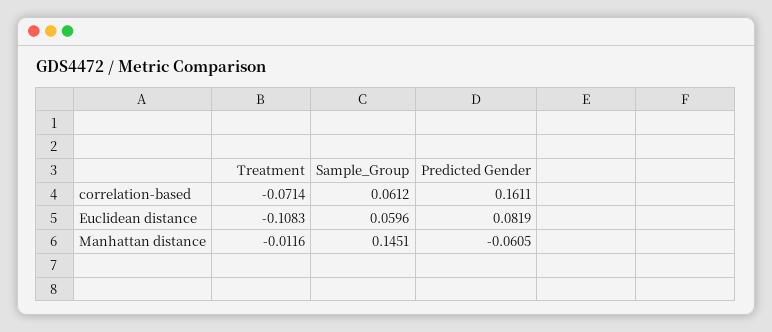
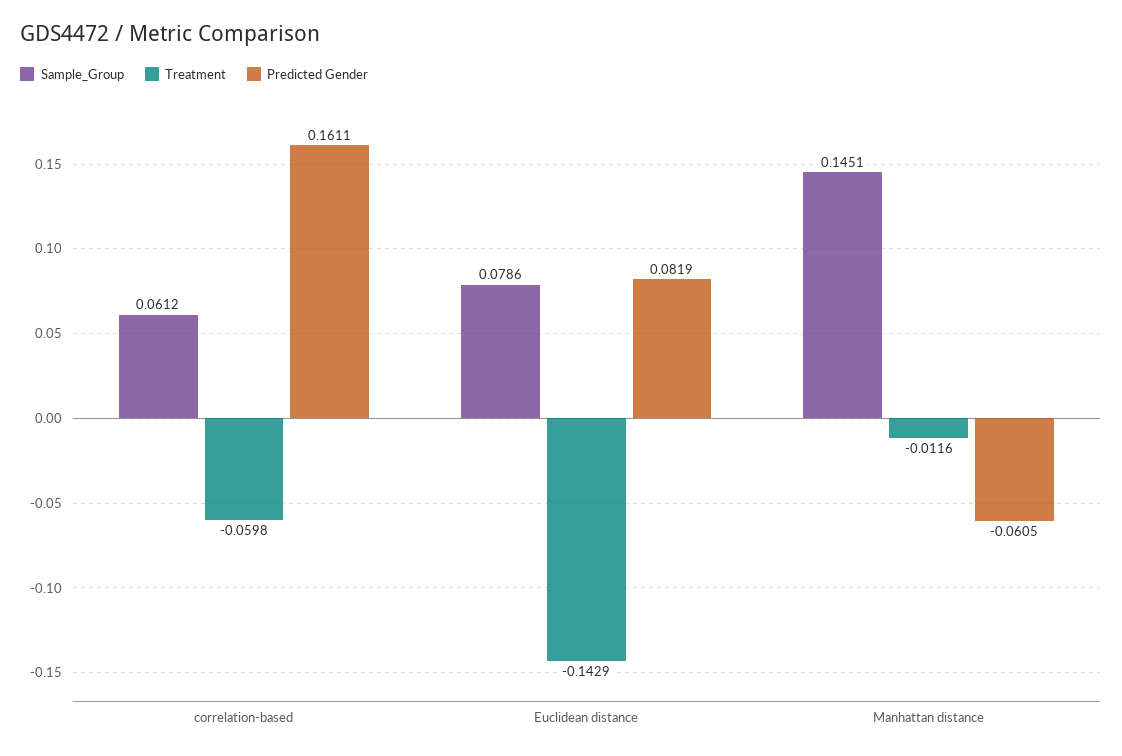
Treatment, correlation-based: -0.0714 -> -0.0598
Treatment, Euclidean distance: -0.1083 -> -0.1429
Sample_Group, Euclidean distance: 0.0596 -> 0.0786

